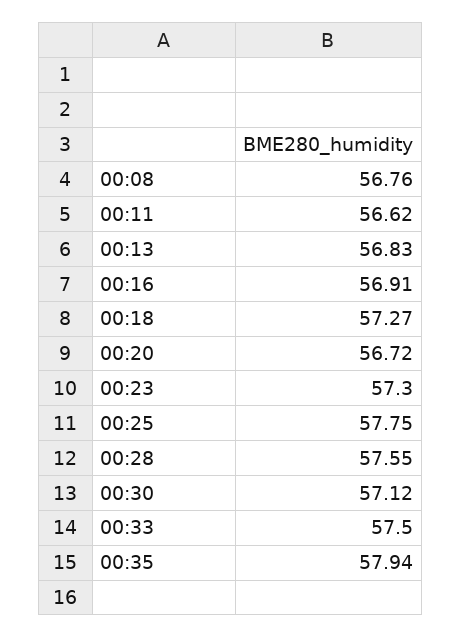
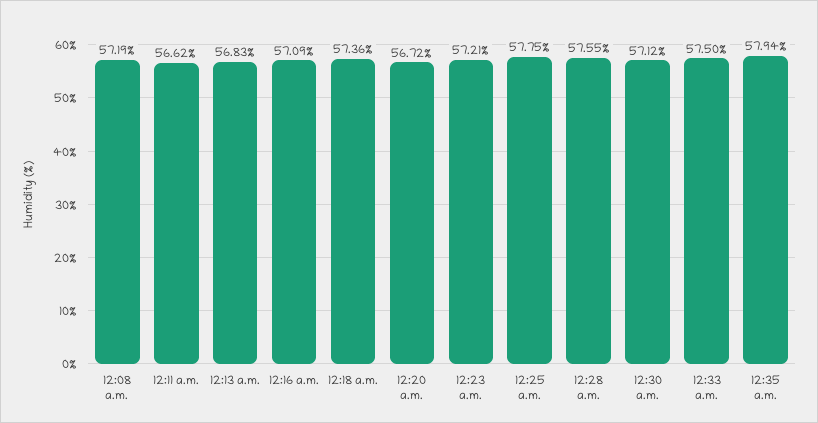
00:08: 56.76 -> 57.19
00:16: 56.91 -> 57.09
00:18: 57.27 -> 57.36
00:23: 57.3 -> 57.21

